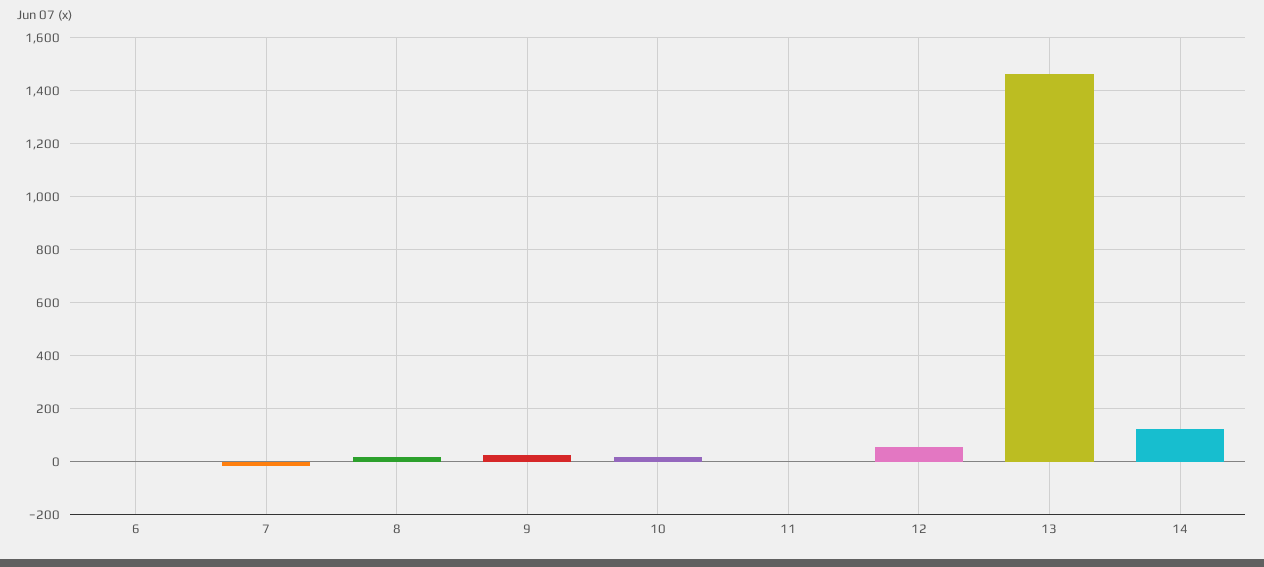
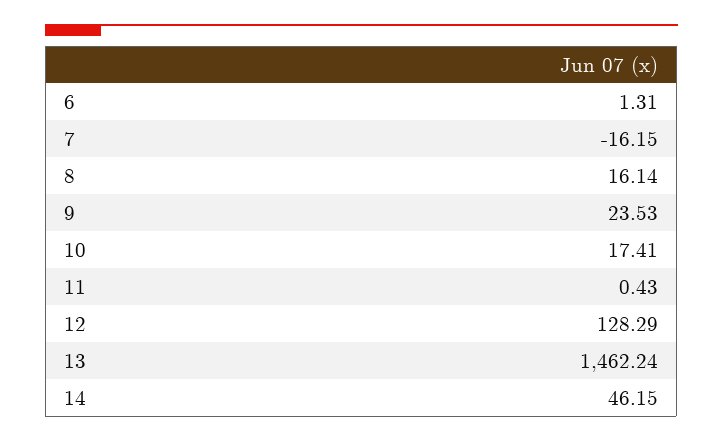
12: 50 -> 128.29
14: 125 -> 46.15

